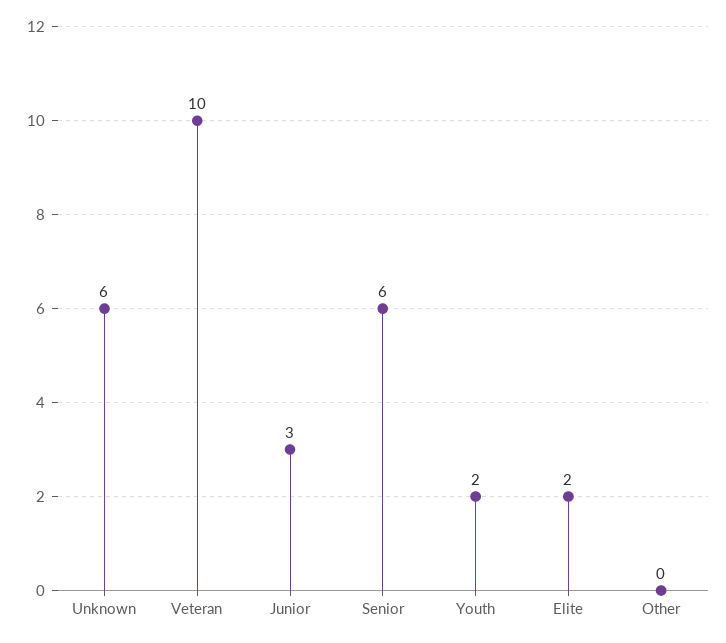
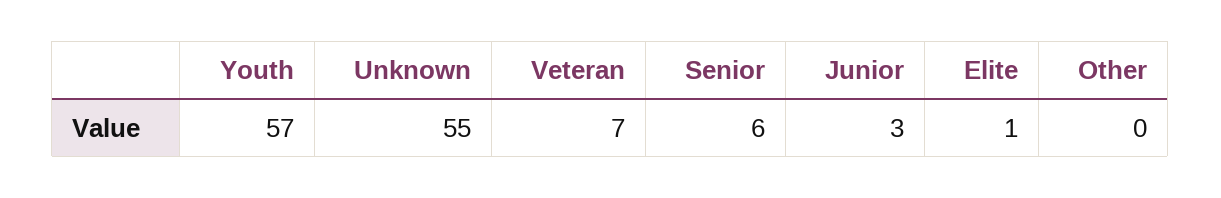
Unknown: 6 -> 55
Veteran: 10 -> 7
Youth: 2 -> 57
Elite: 2 -> 1

